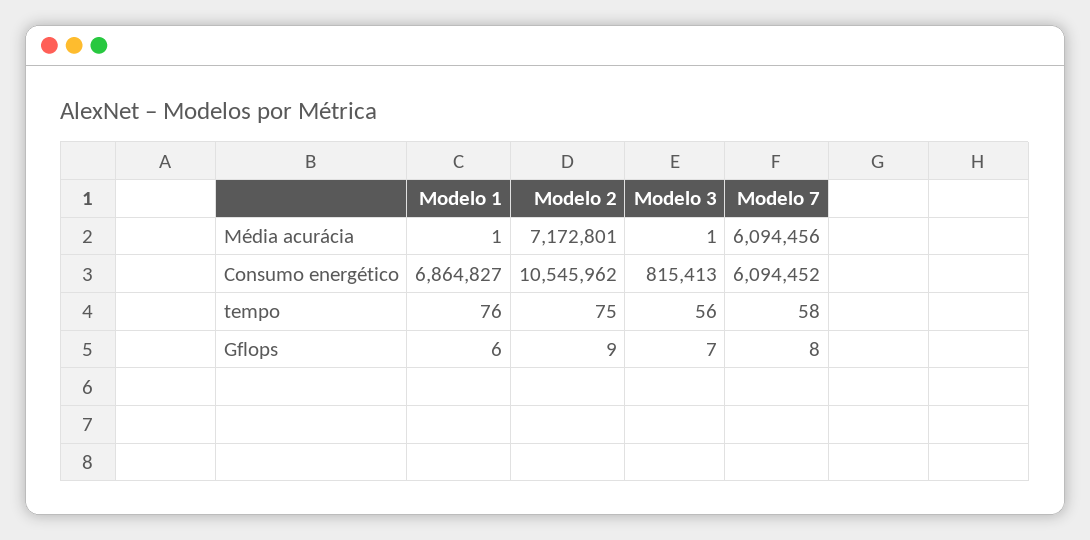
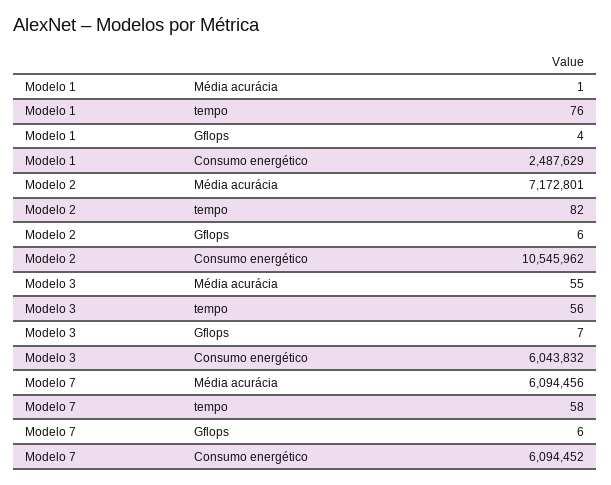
Modelo 3, Média acurácia: 1 -> 55
Modelo 1, Consumo energético: 6864827 -> 2487629
Modelo 3, Consumo energético: 815413 -> 6043832
Modelo 2, tempo: 75 -> 82
Modelo 1, Gflops: 6 -> 4
Modelo 2, Gflops: 9 -> 6
Modelo 7, Gflops: 8 -> 6

